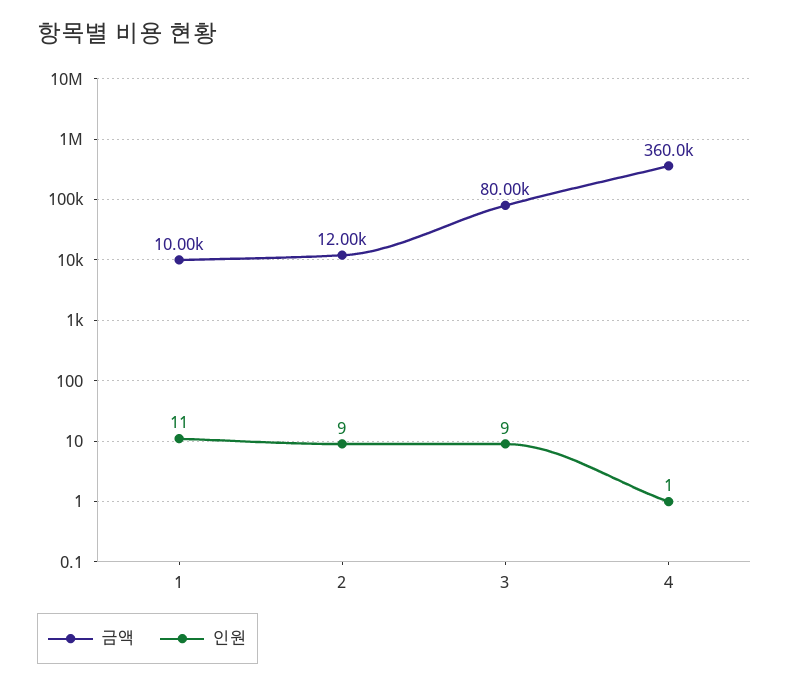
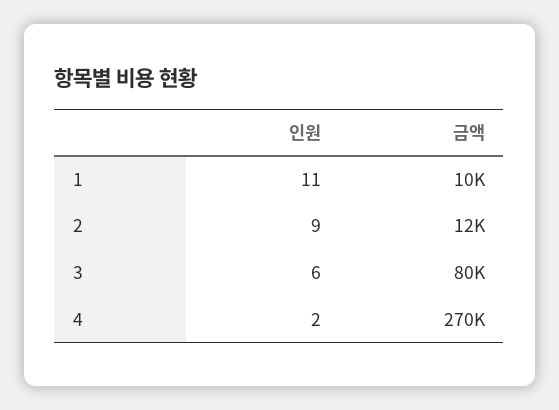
인원, 3: 9 -> 6
금액, 4: 360000 -> 270000
인원, 4: 1 -> 2

